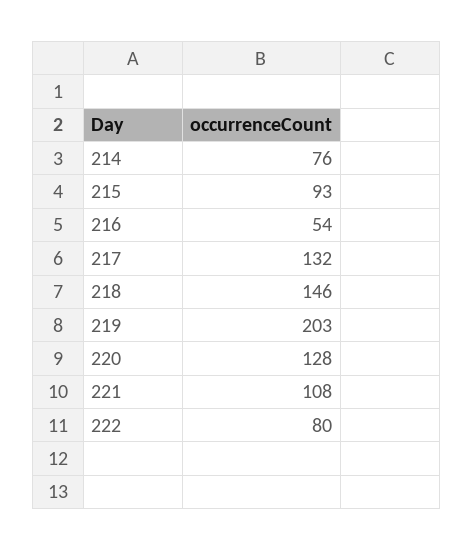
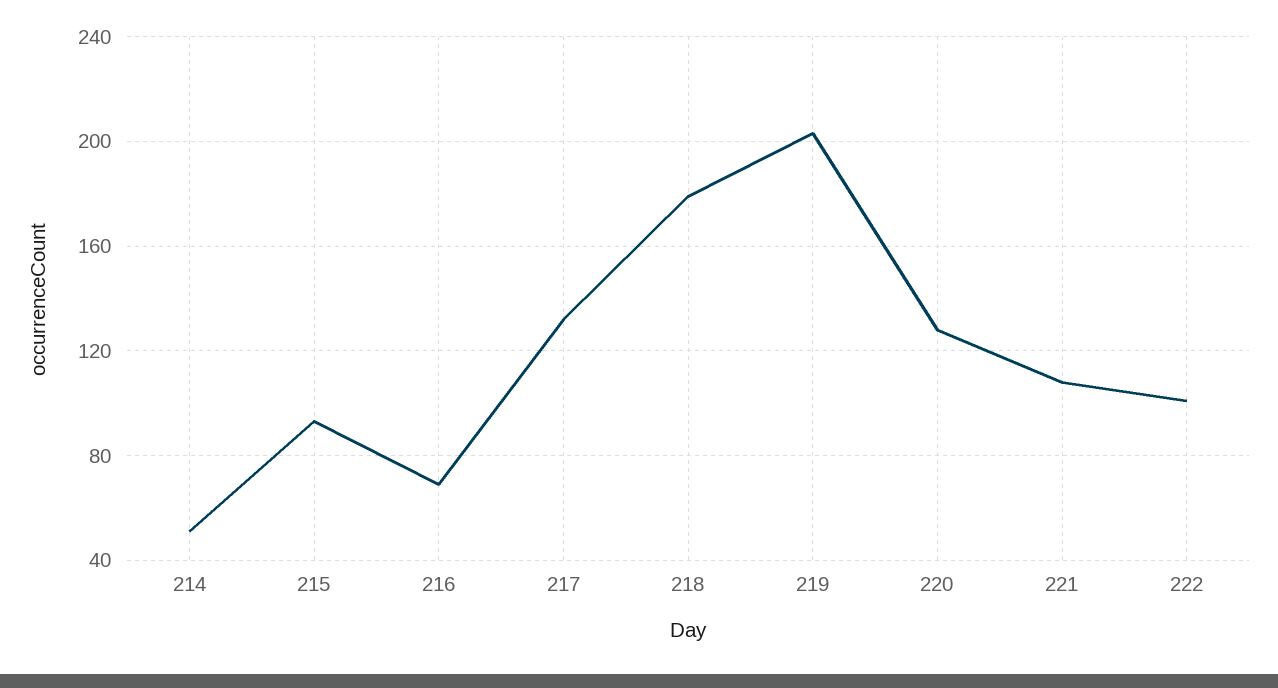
214: 76 -> 50
216: 54 -> 70
218: 146 -> 180
222: 80 -> 100

